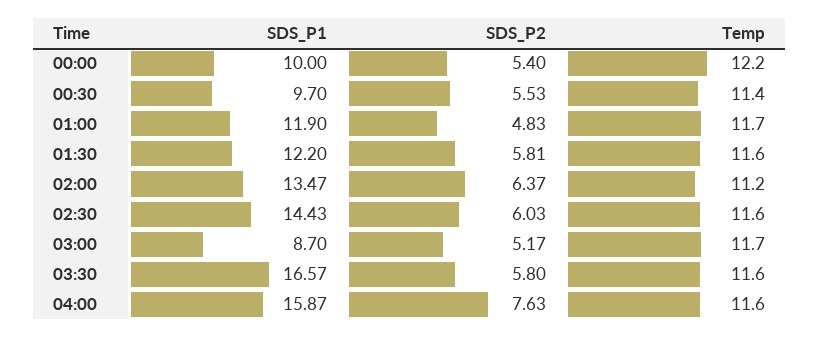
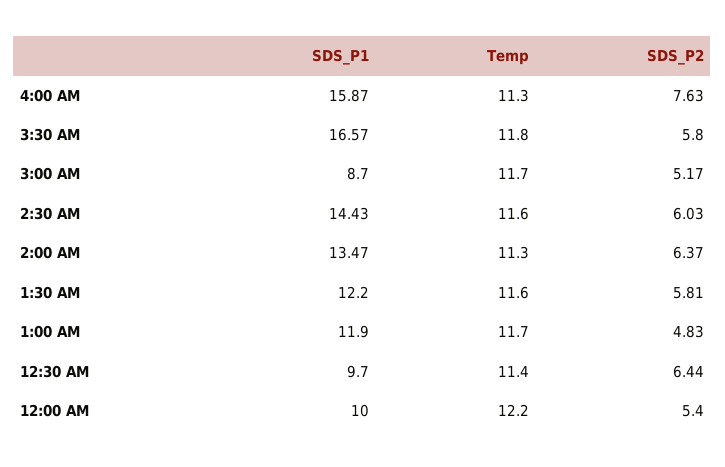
SDS_P2, 00:30: 5.53 -> 6.44
Temp, 02:00: 11.2 -> 11.3
Temp, 03:30: 11.6 -> 11.8
Temp, 04:00: 11.6 -> 11.3

